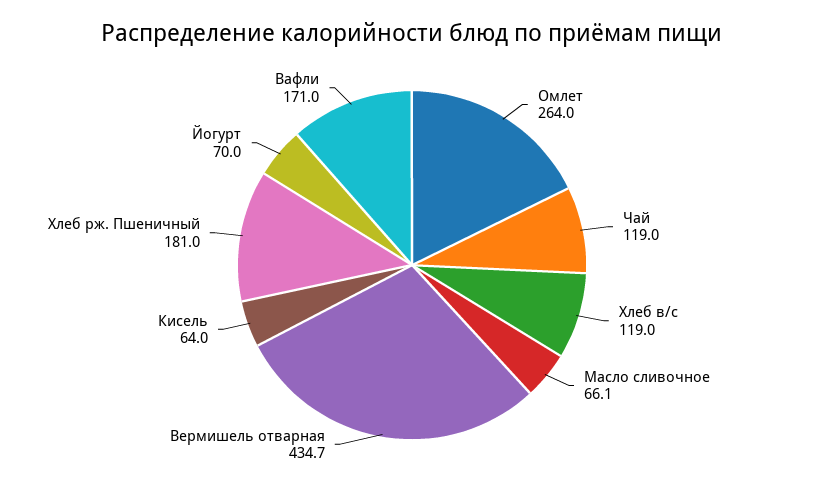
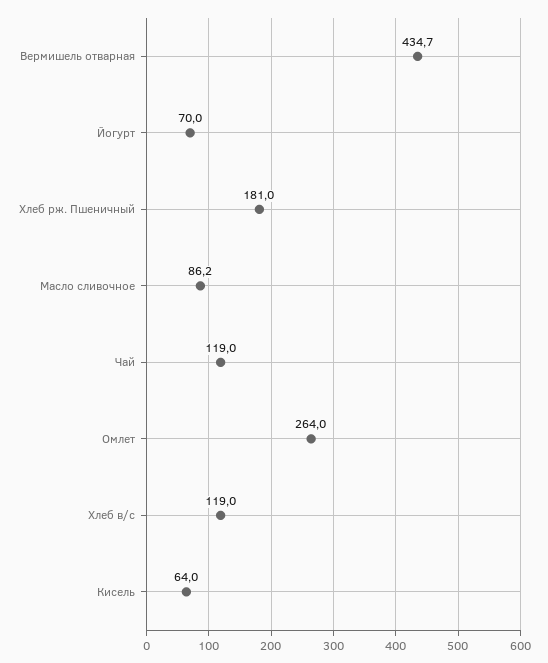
Масло сливочное: 66.1 -> 86.2
Вафли: 171 -> none

